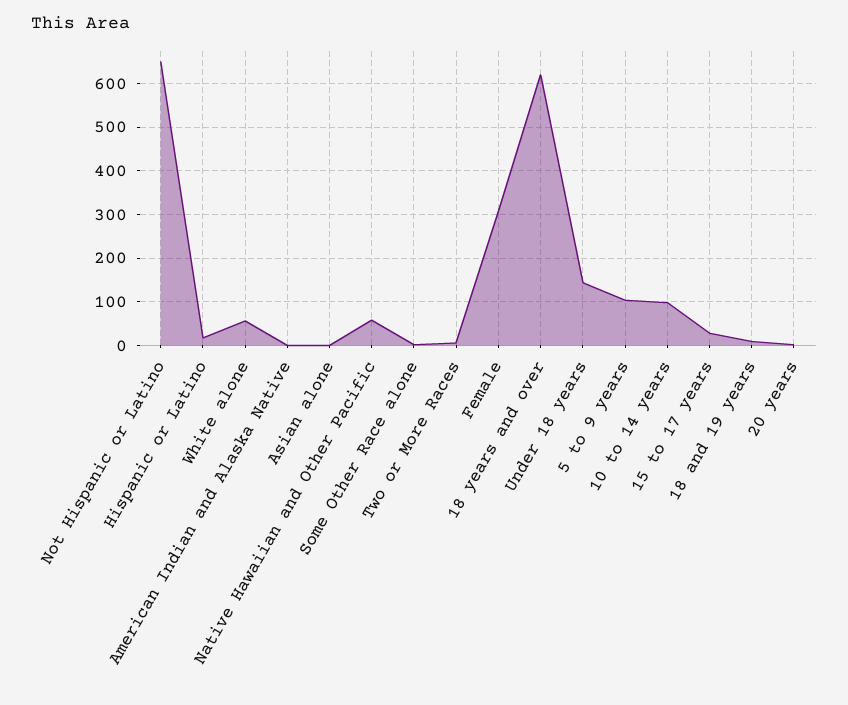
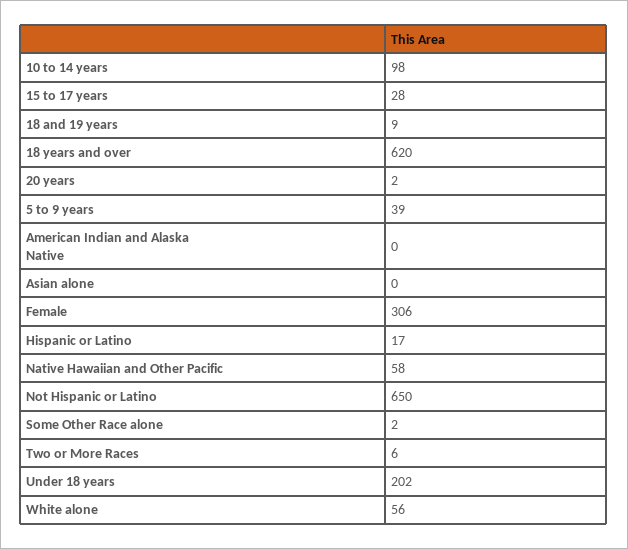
Under 18 years: 140 -> 202
5 to 9 years: 100 -> 39

